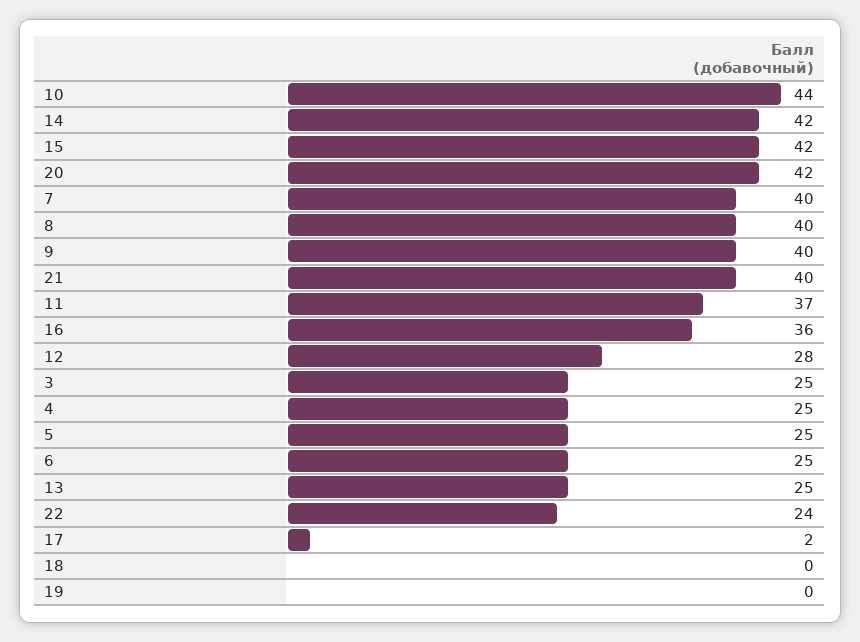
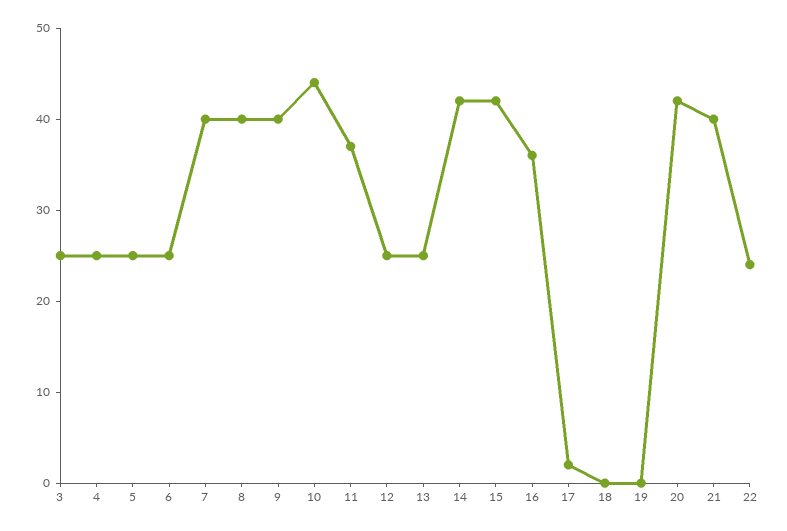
12: 28 -> 25

